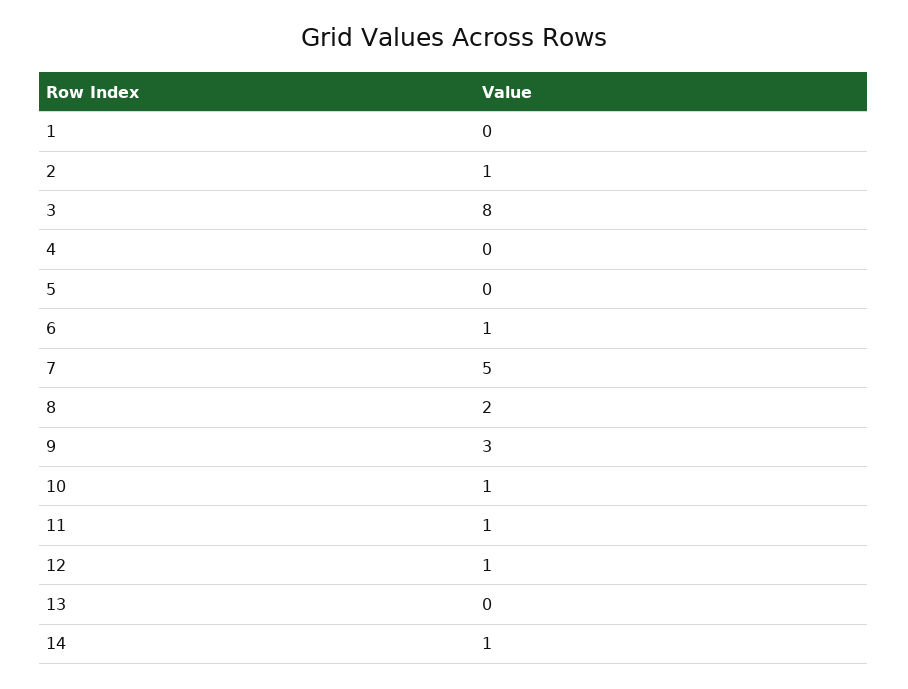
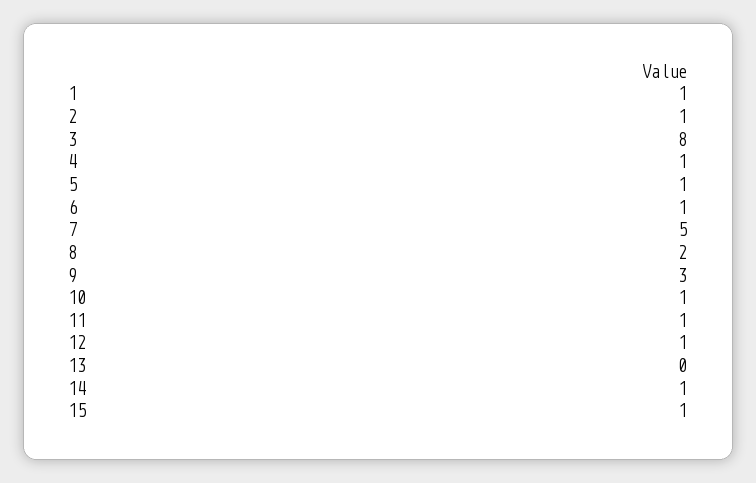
1: 0 -> 1
4: 0 -> 1
5: 0 -> 1
15: none -> 1

